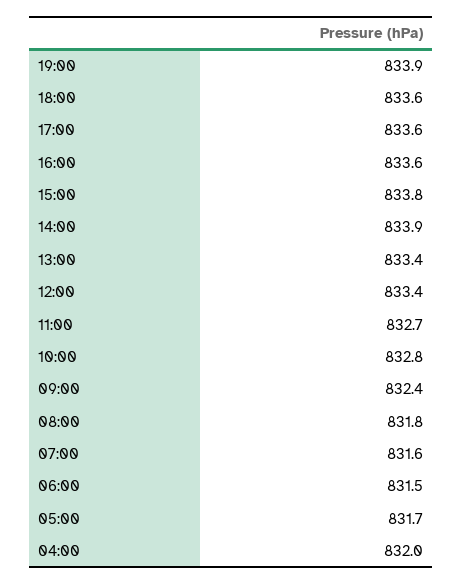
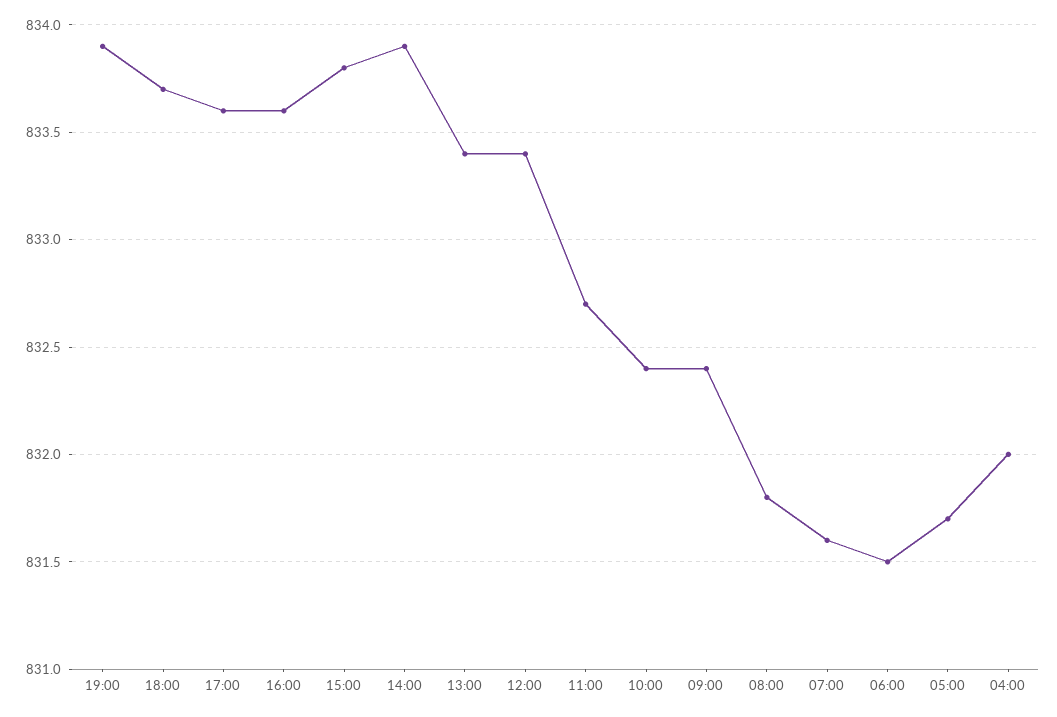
18:00: 833.6 -> 833.7
10:00: 832.8 -> 832.4

